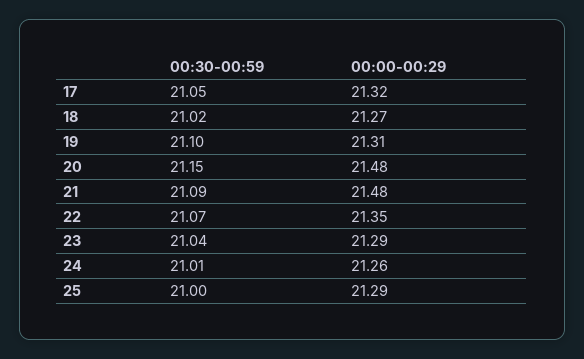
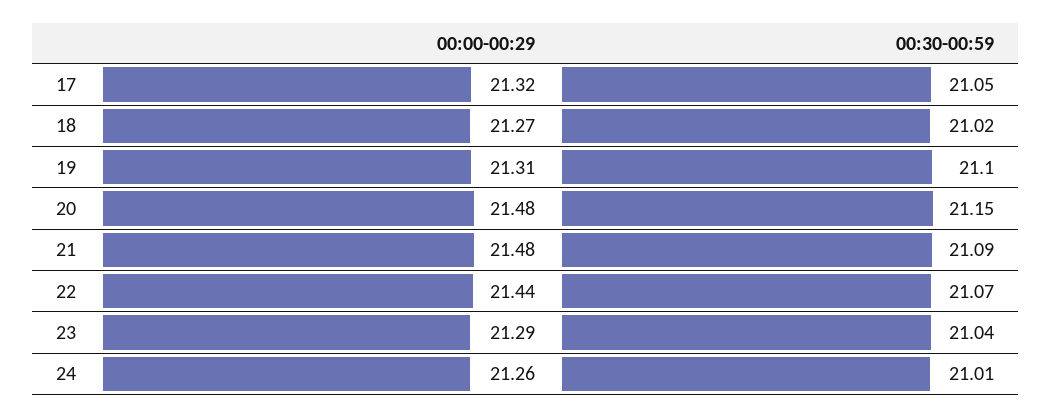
00:00-00:29, 22: 21.35 -> 21.44
00:30-00:59, 25: 21 -> none
00:00-00:29, 25: 21.29 -> none

